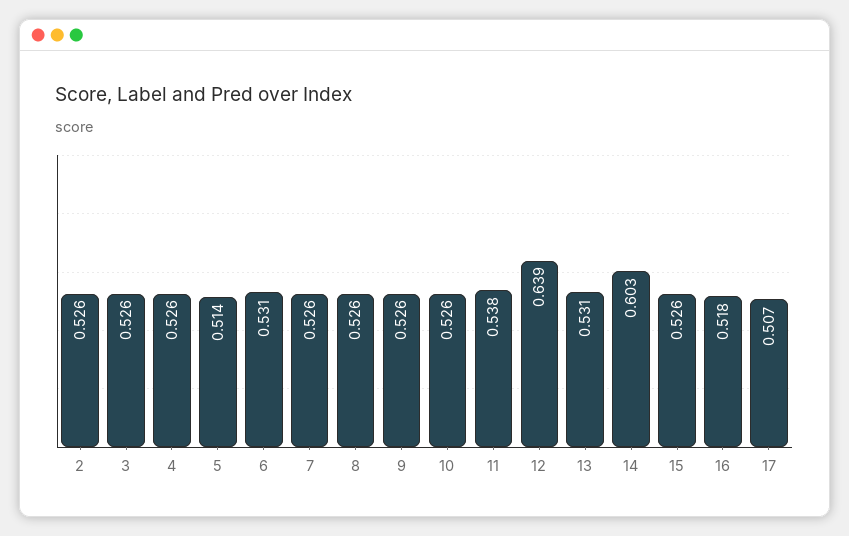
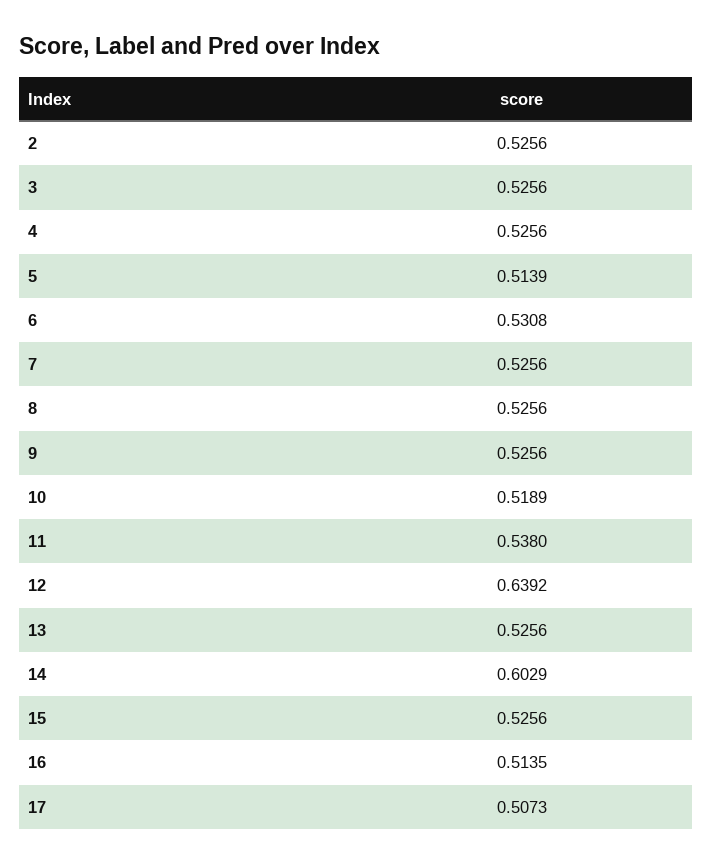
10: 0.526 -> 0.5189
13: 0.531 -> 0.5256
16: 0.518 -> 0.5135

